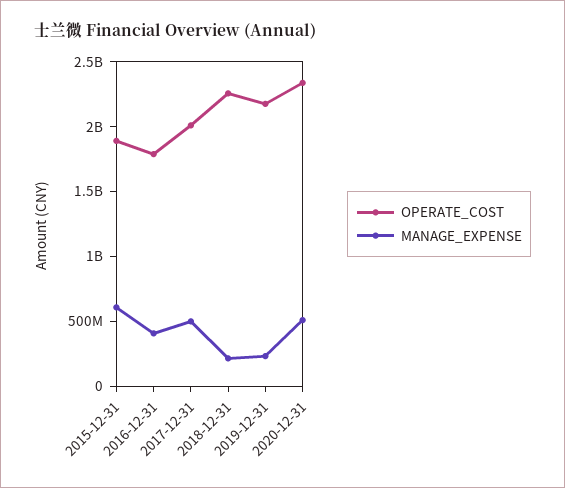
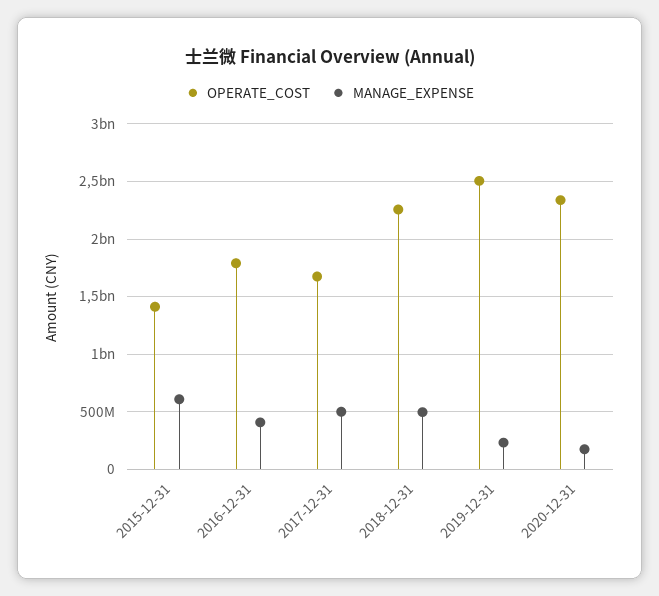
OPERATE_COST, 2015-12-31: 1900000000 -> 1400000000
OPERATE_COST, 2017-12-31: 2000000000 -> 1700000000
MANAGE_EXPENSE, 2018-12-31: 200000000 -> 500000000
OPERATE_COST, 2019-12-31: 2200000000 -> 2500000000
MANAGE_EXPENSE, 2020-12-31: 500000000 -> 200000000

